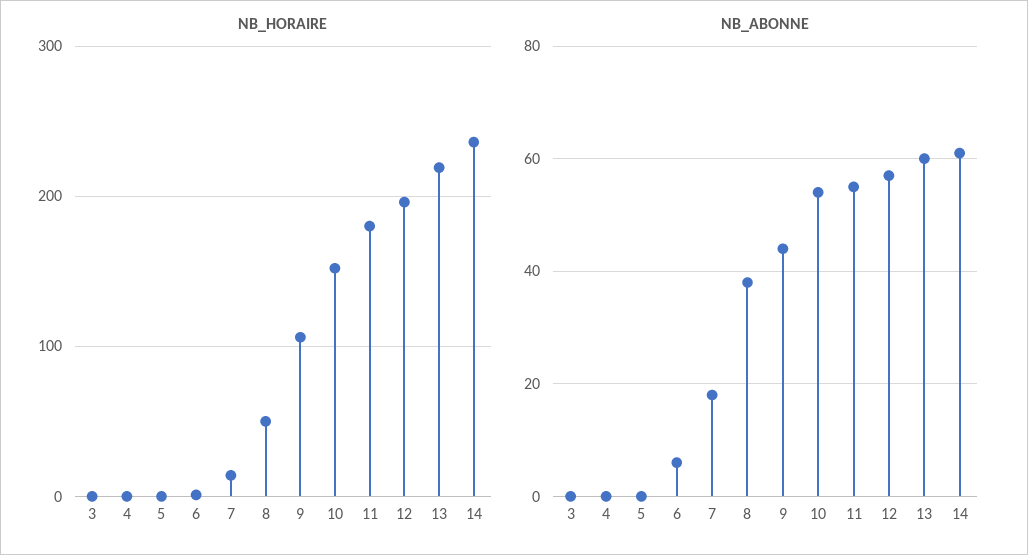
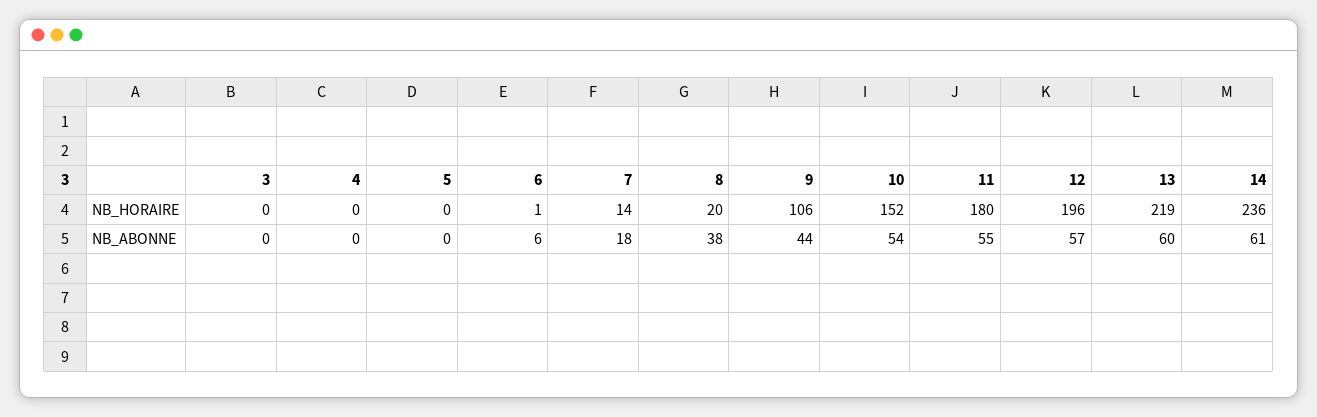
NB_HORAIRE, 8: 50 -> 20

